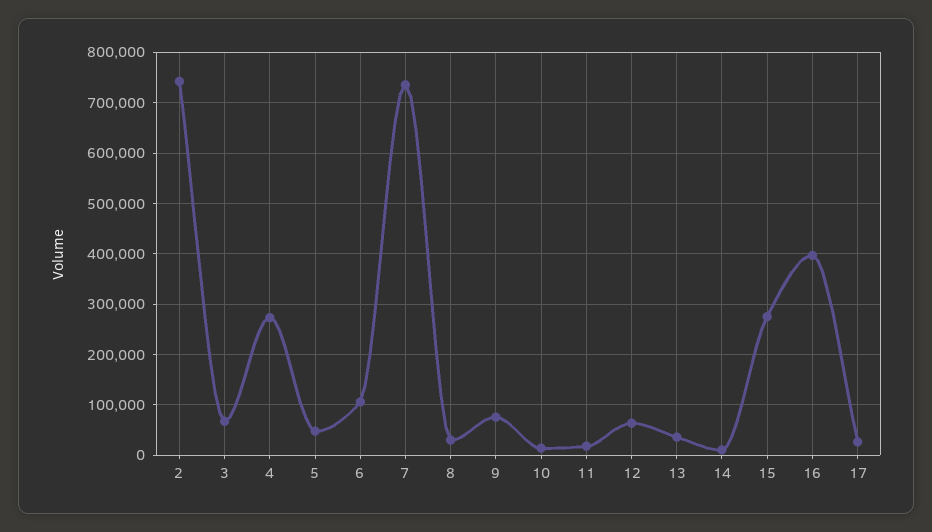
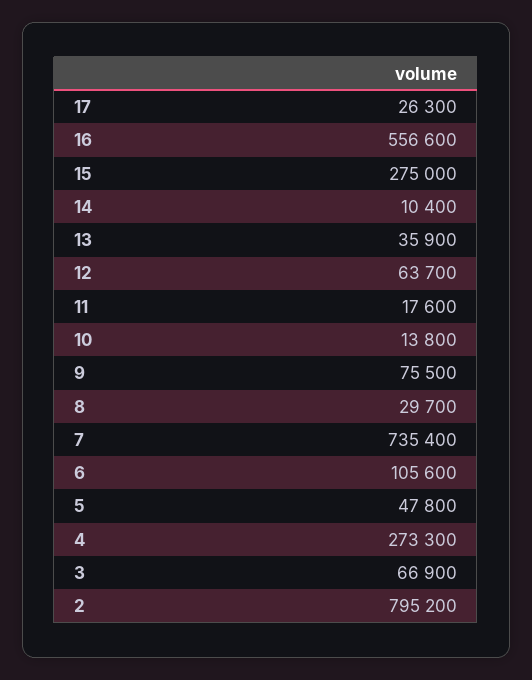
2: 740000 -> 795200
16: 400000 -> 556600

